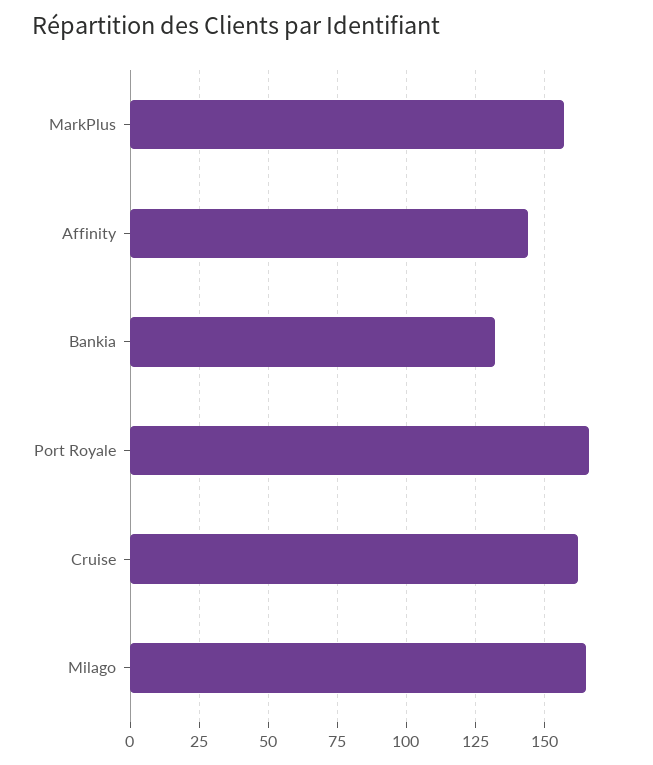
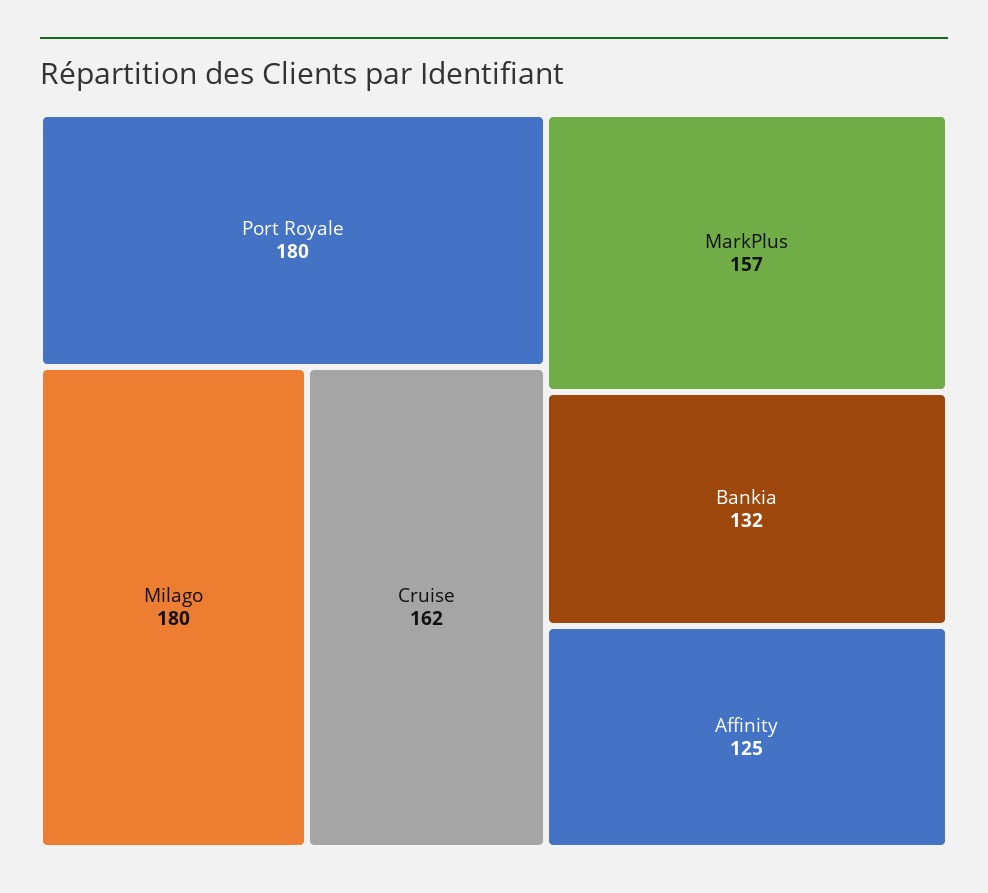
Affinity: 145 -> 125
Port Royale: 165 -> 180
Milago: 165 -> 180

